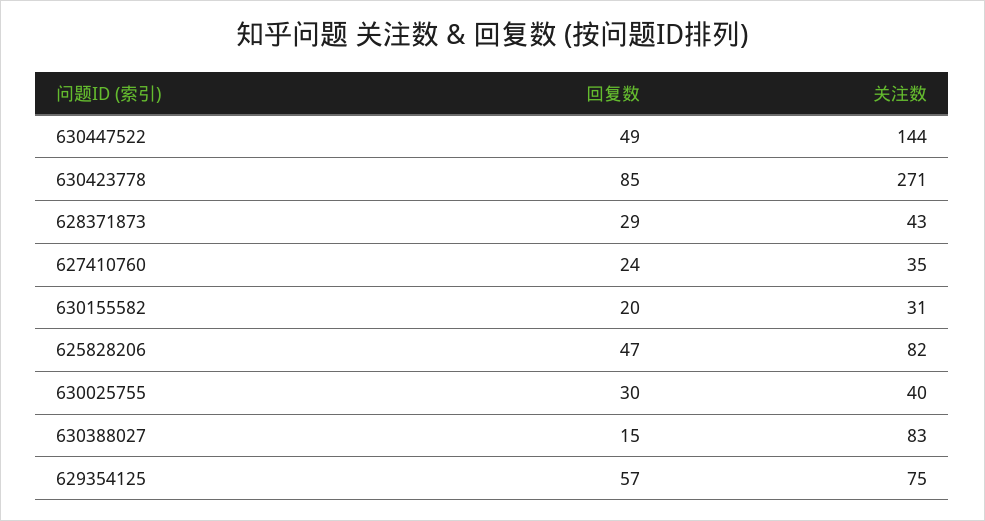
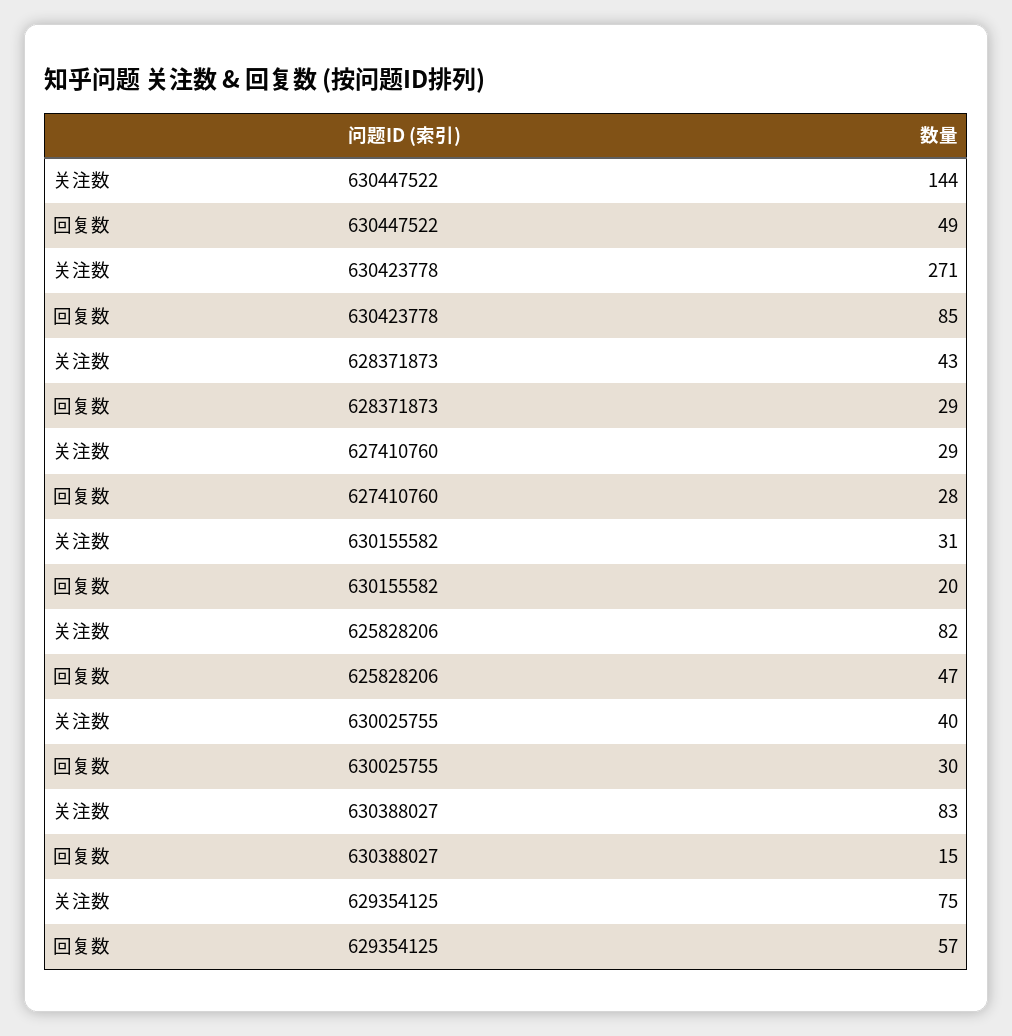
回复数, 627410760: 24 -> 28
关注数, 627410760: 35 -> 29

